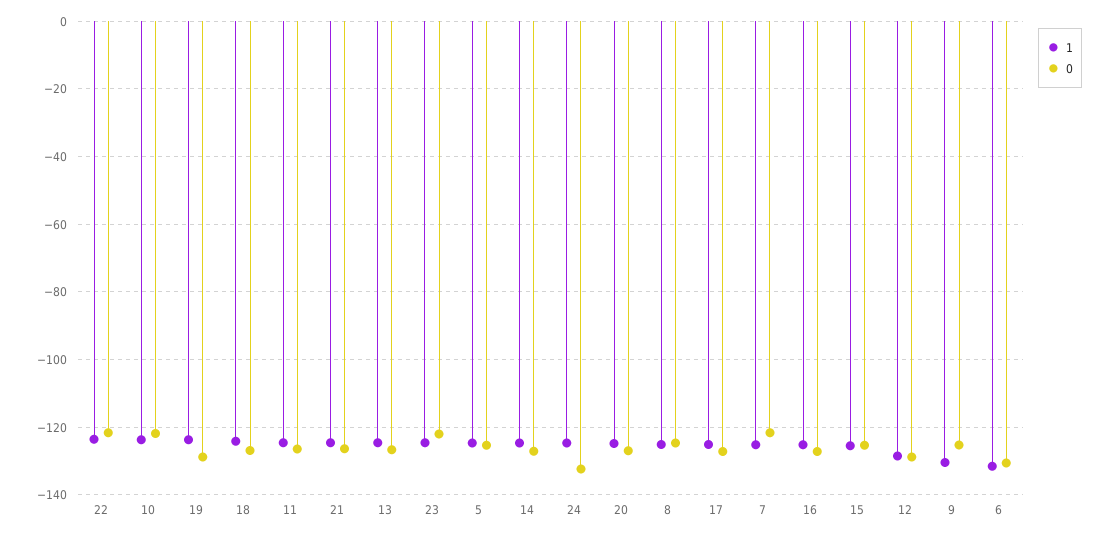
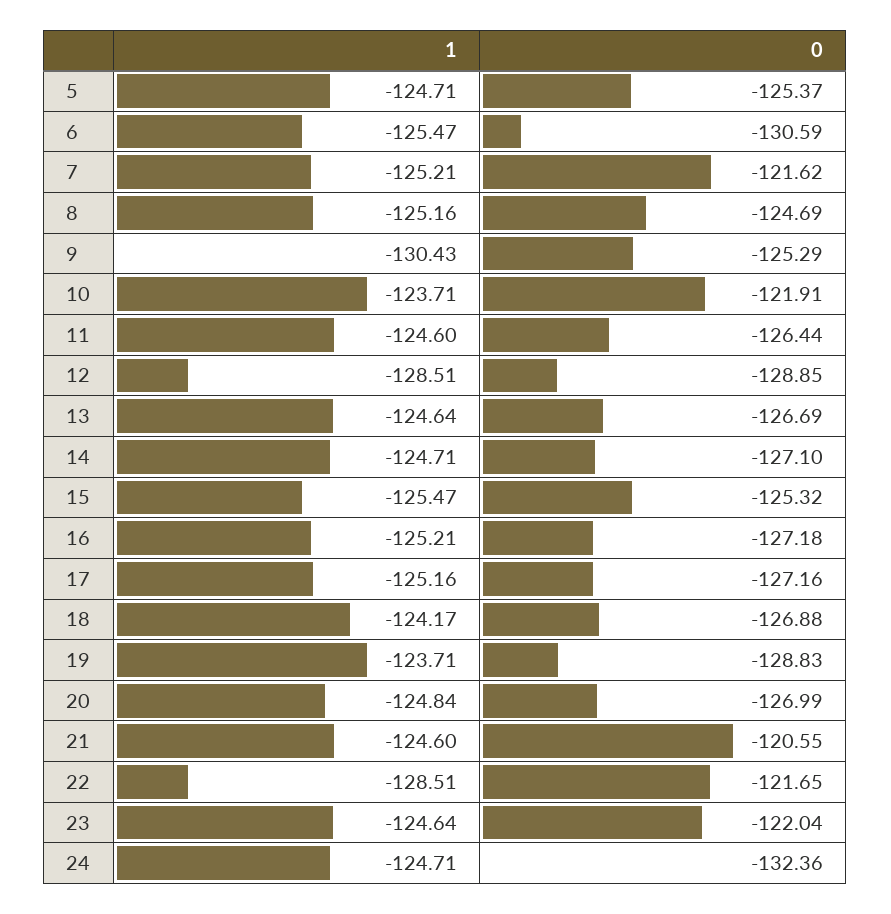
1, 22: -124 -> -128.51
0, 21: -126 -> -120.55
1, 6: -132 -> -125.47

